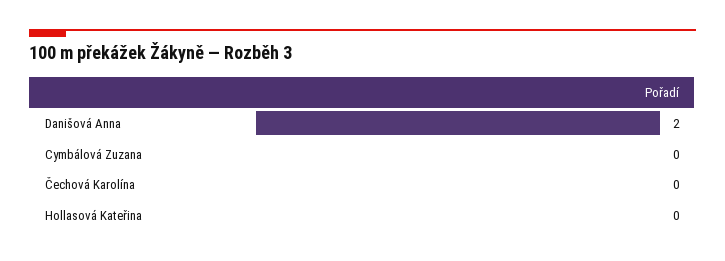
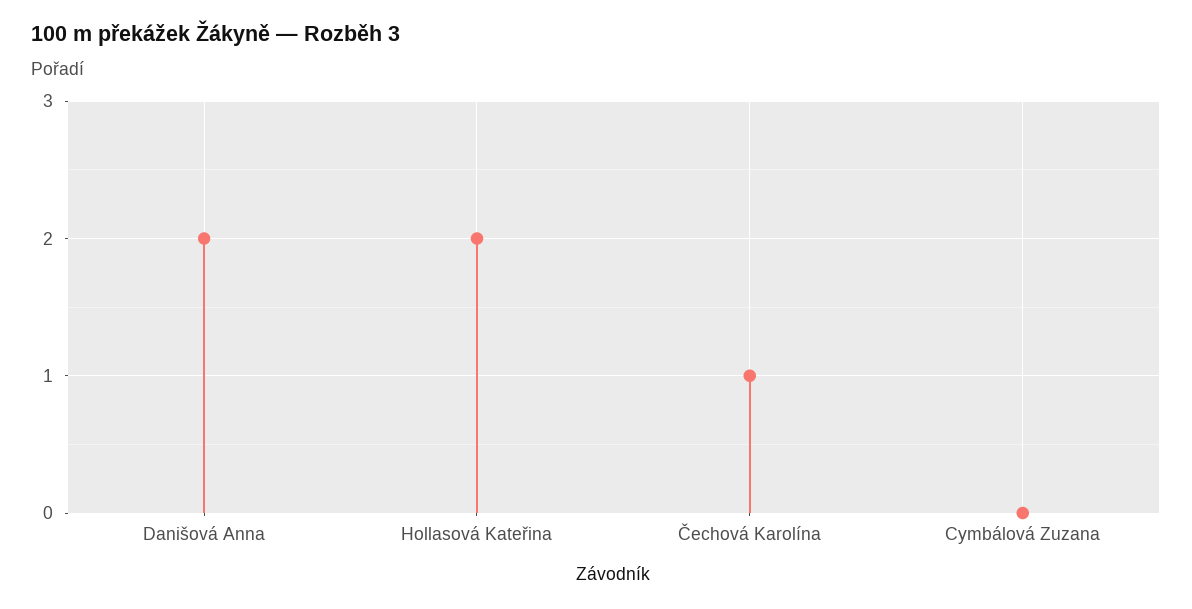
Čechová Karolína: 0 -> 1
Hollasová Kateřina: 0 -> 2

